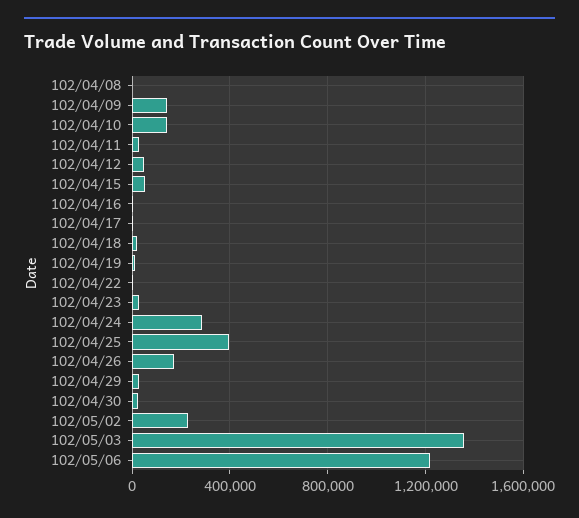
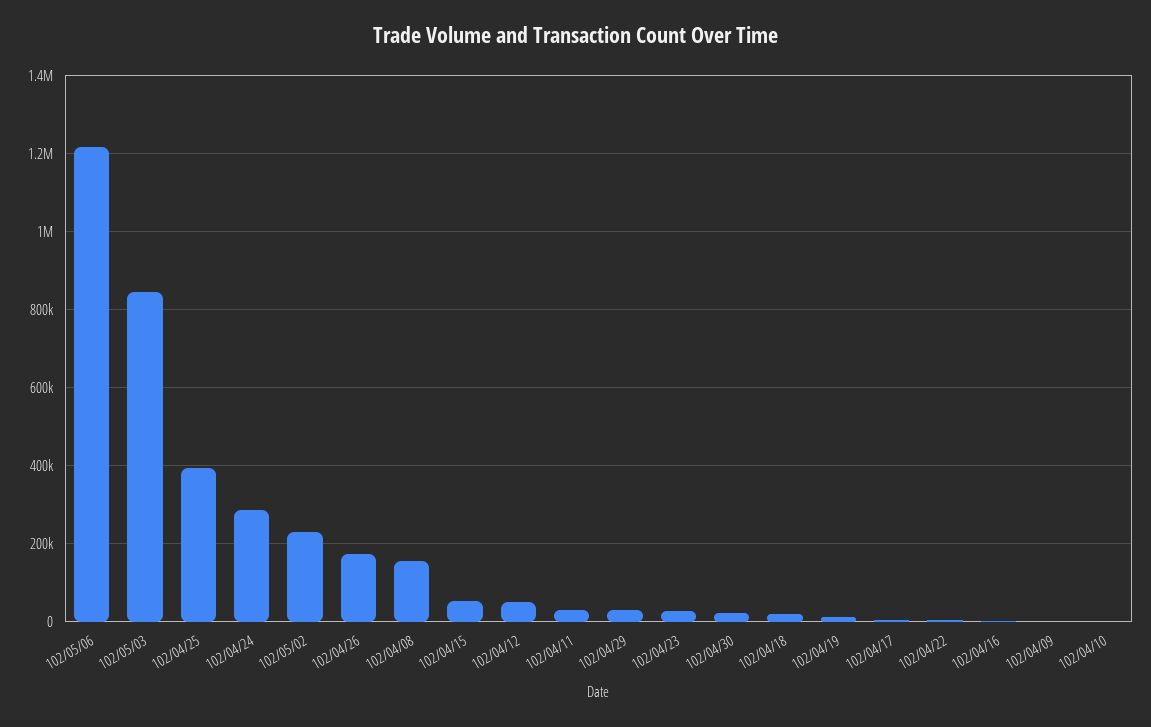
102/04/08: 0 -> 160000
102/04/09: 150000 -> 0
102/04/10: 150000 -> 0
102/05/03: 1350000 -> 840000

